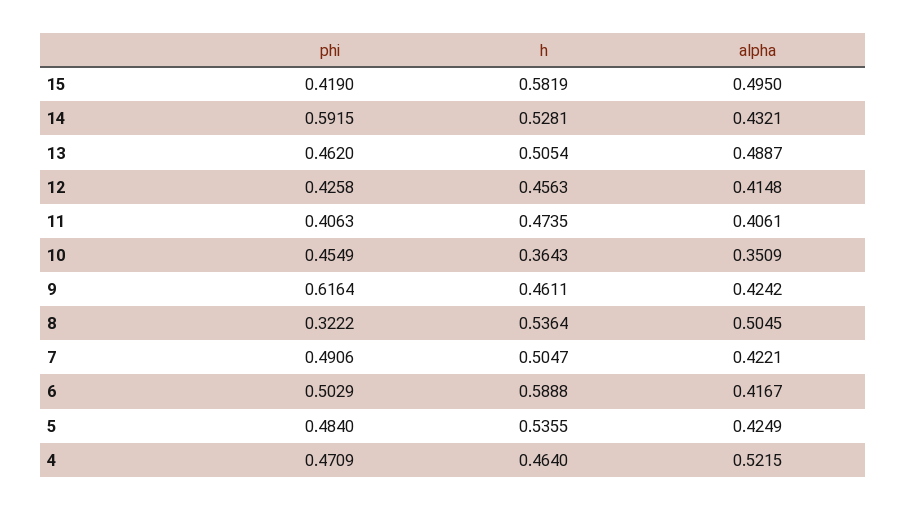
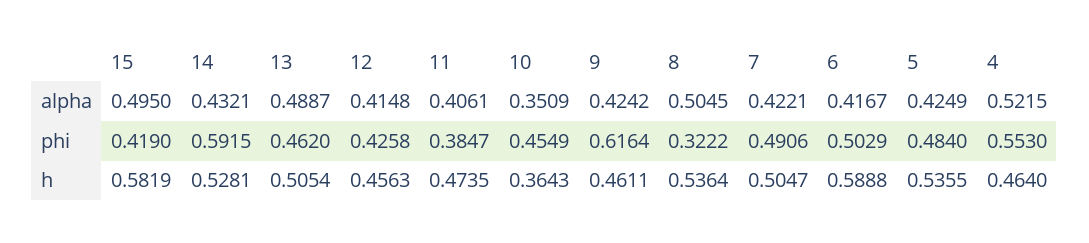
phi, 11: 0.4063 -> 0.3847
phi, 4: 0.4709 -> 0.553

